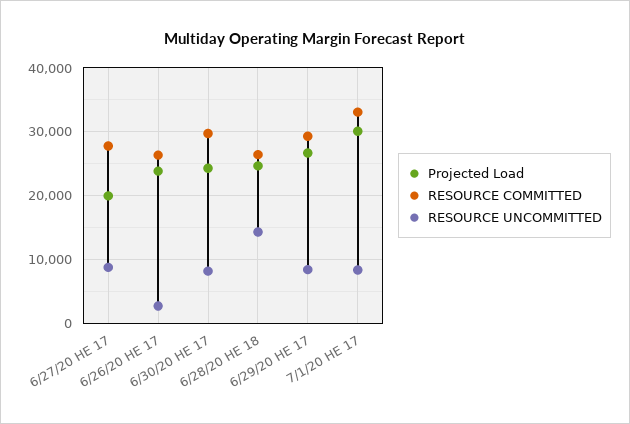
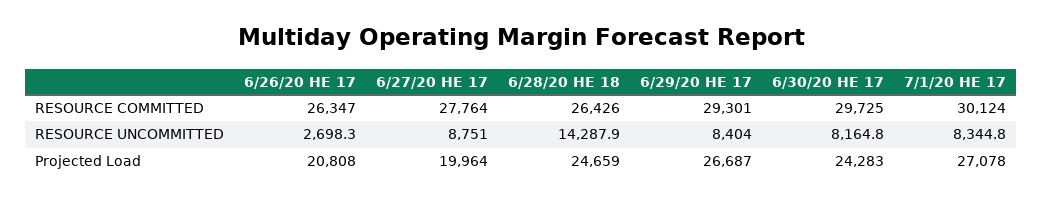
Projected Load, 6/26/20 HE 17: 24000 -> 20808
Projected Load, 7/1/20 HE 17: 30000 -> 27078
RESOURCE COMMITTED, 7/1/20 HE 17: 33000 -> 30124

